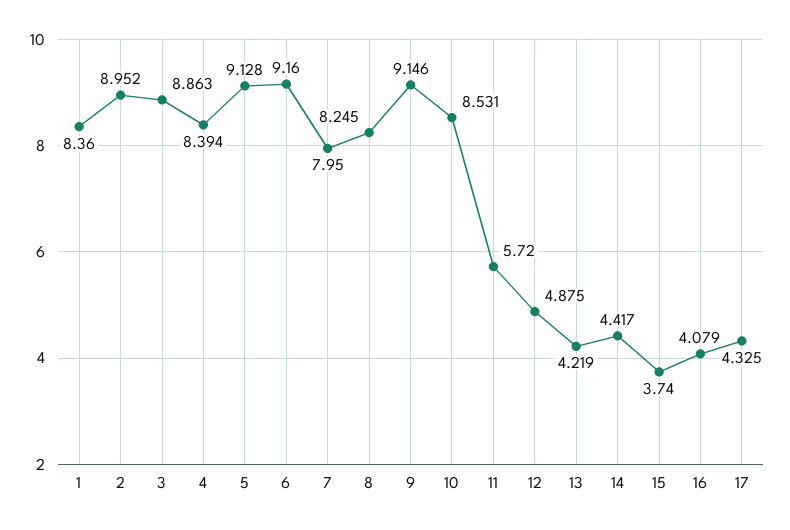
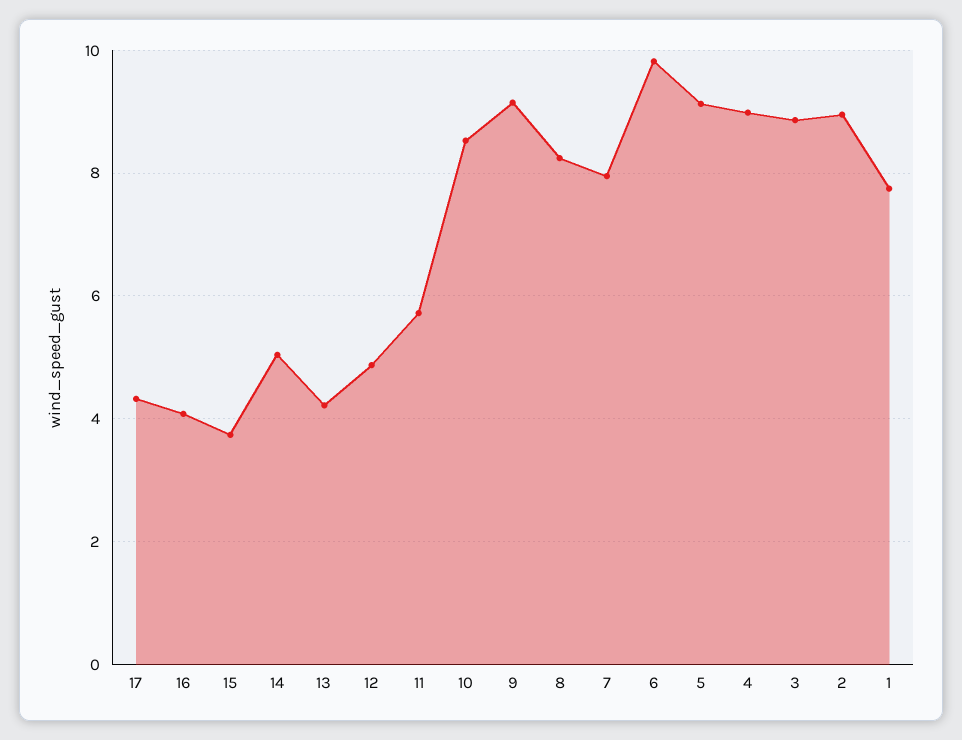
1: 8.36 -> 7.8
4: 8.394 -> 9
6: 9.16 -> 9.8
14: 4.417 -> 5

